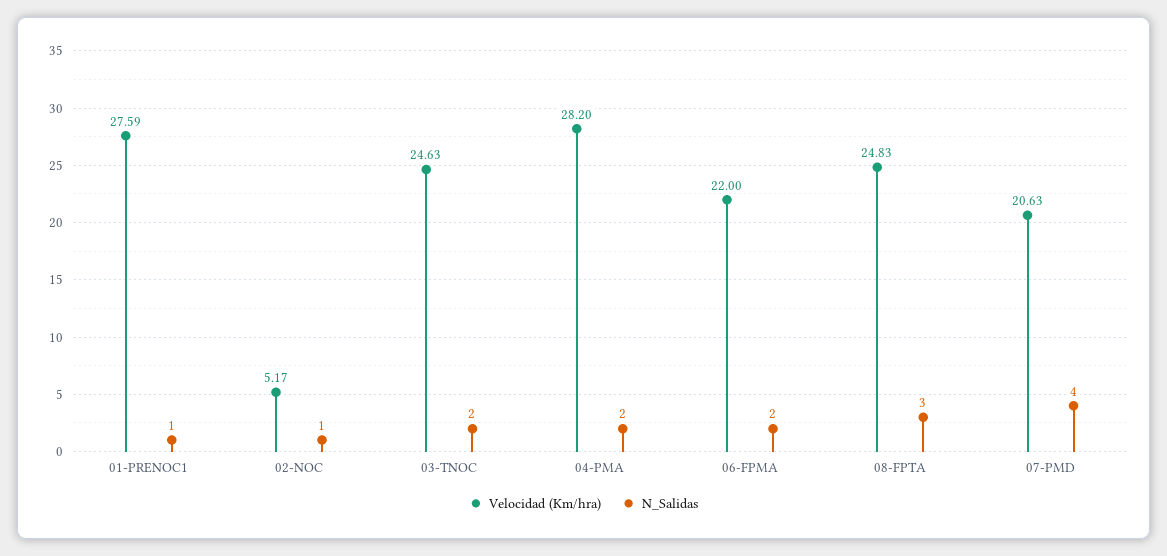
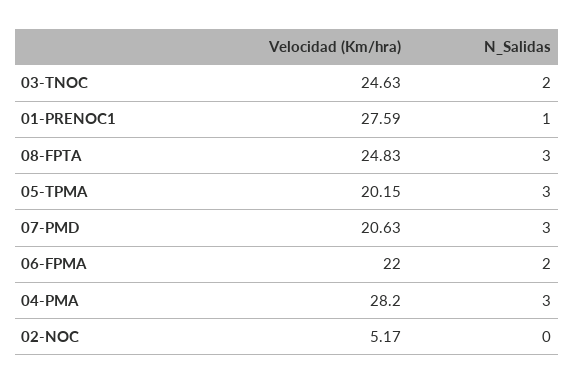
N_Salidas, 02-NOC: 1 -> 0
N_Salidas, 04-PMA: 2 -> 3
N_Salidas, 07-PMD: 4 -> 3
Velocidad (Km/hra), 05-TPMA: none -> 20.15
N_Salidas, 05-TPMA: none -> 3

